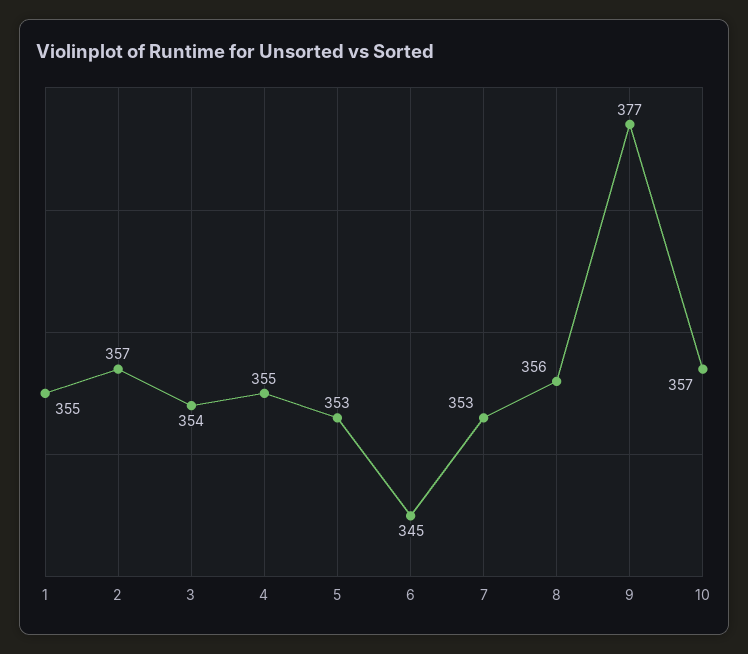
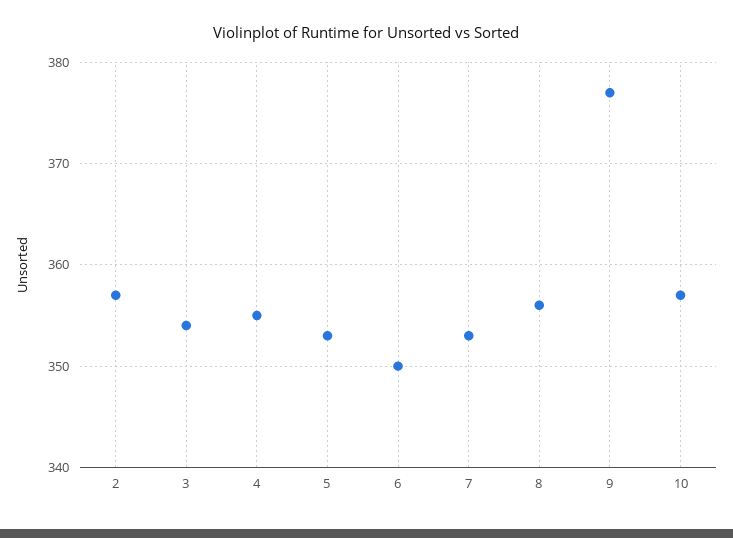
1: 355 -> none
6: 345 -> 350

